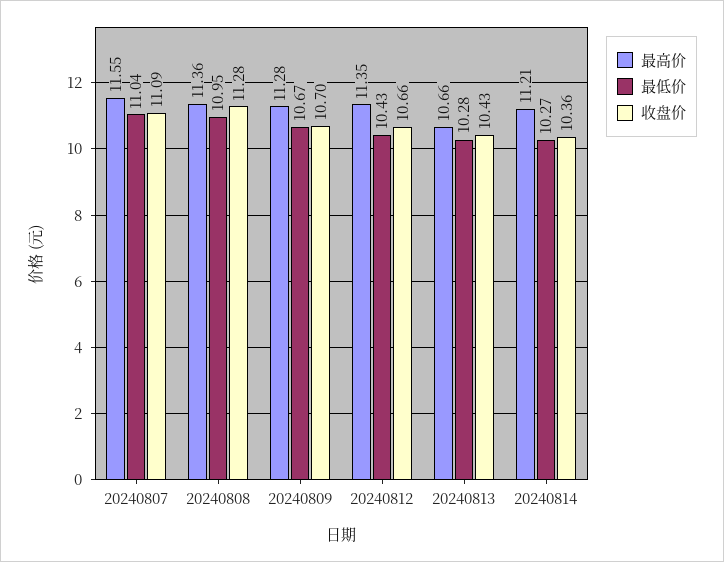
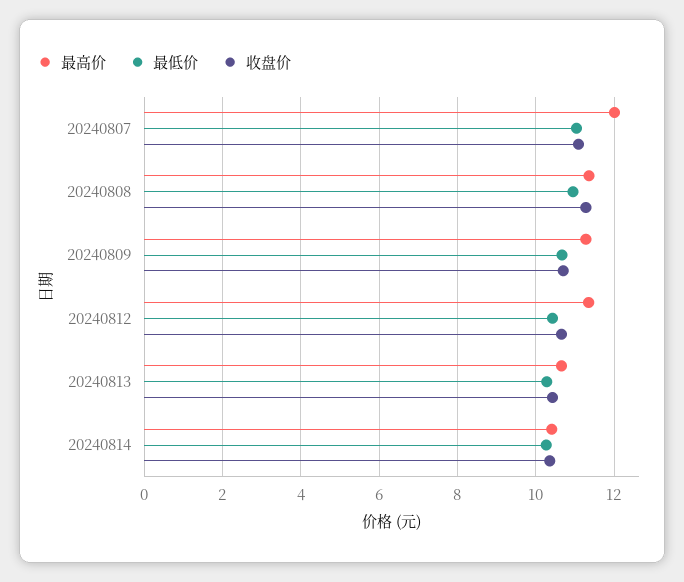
最高价, 20240807: 11.55 -> 12
最高价, 20240814: 11.21 -> 10.4

